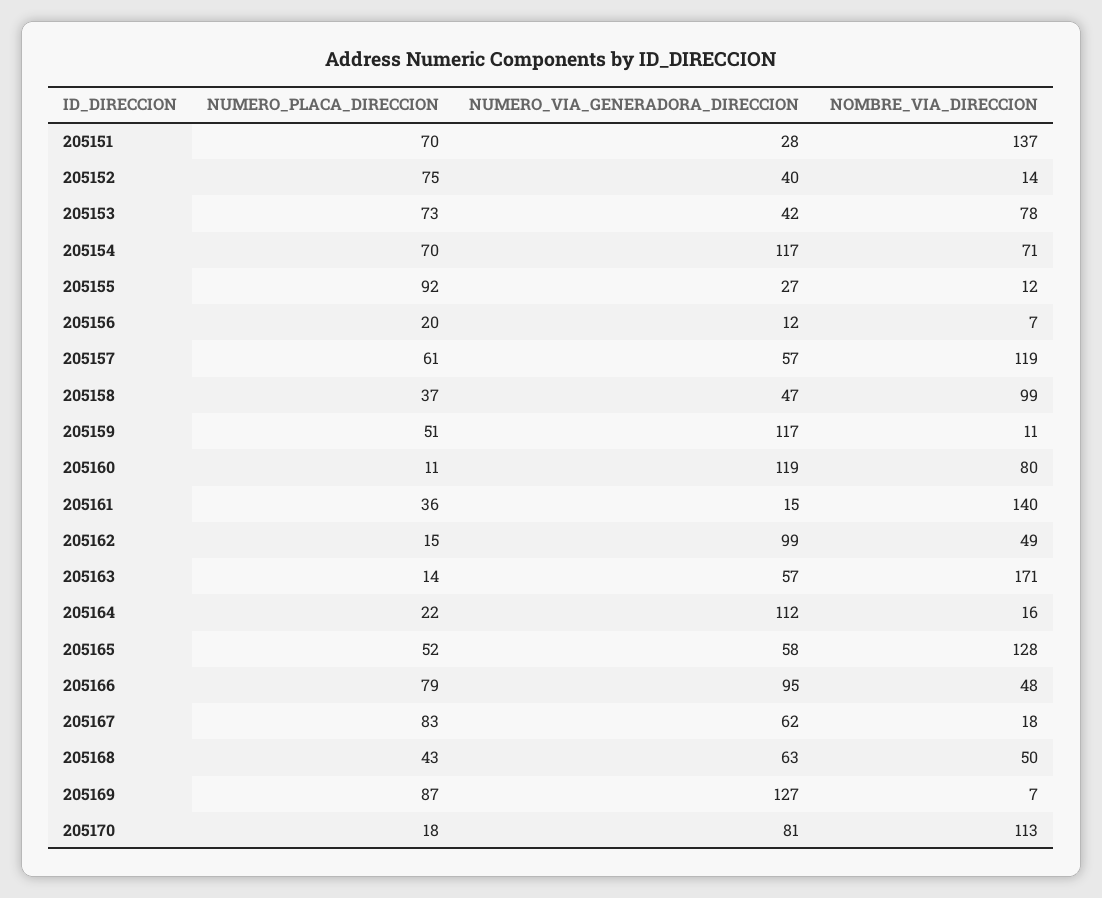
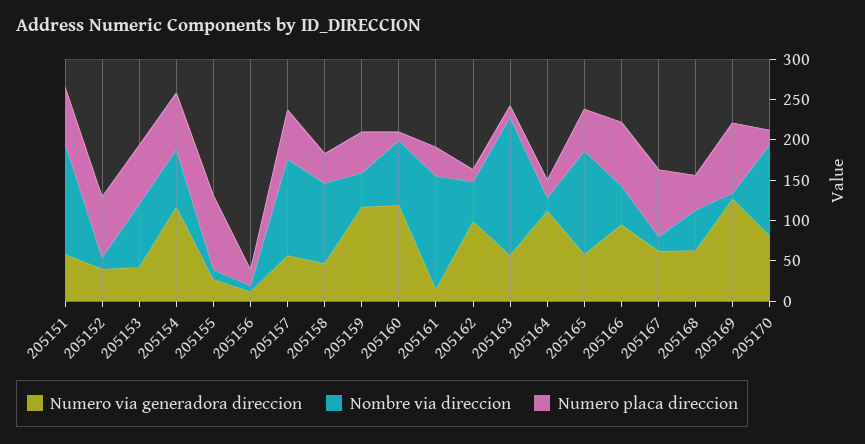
NUMERO_VIA_GENERADORA_DIRECCION, 205151: 28 -> 60
NOMBRE_VIA_DIRECCION, 205159: 11 -> 40

